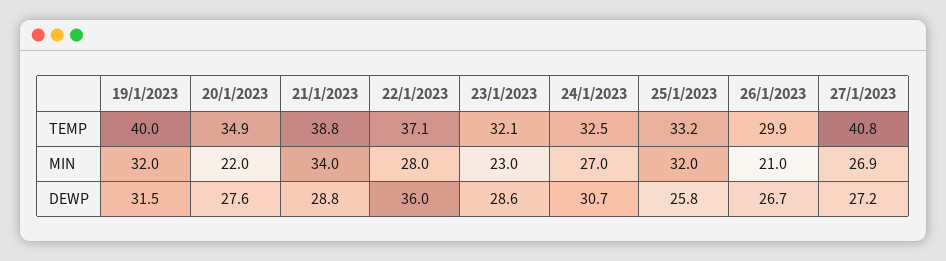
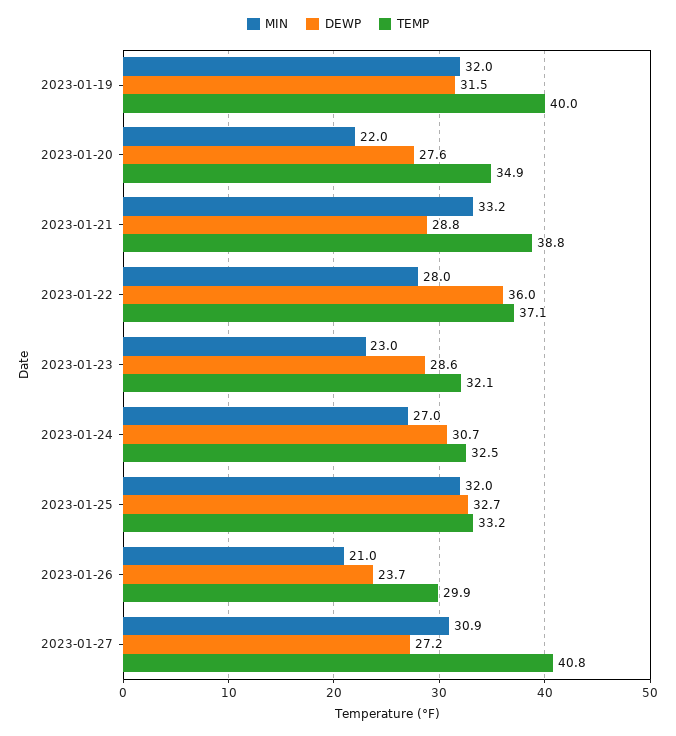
MIN, 21/1/2023: 34 -> 33.2
MIN, 27/1/2023: 26.9 -> 30.9
DEWP, 25/1/2023: 25.8 -> 32.7
DEWP, 26/1/2023: 26.7 -> 23.7

